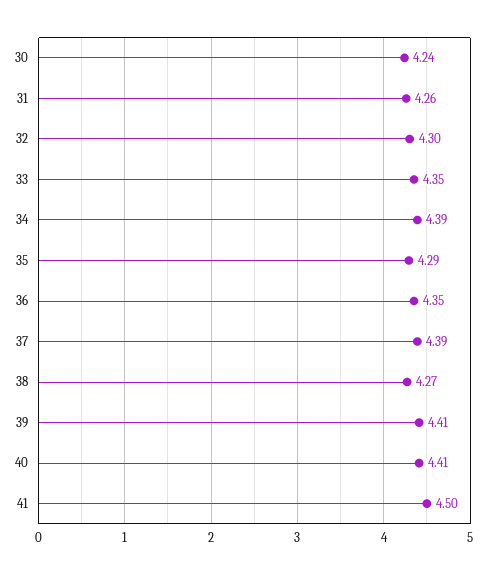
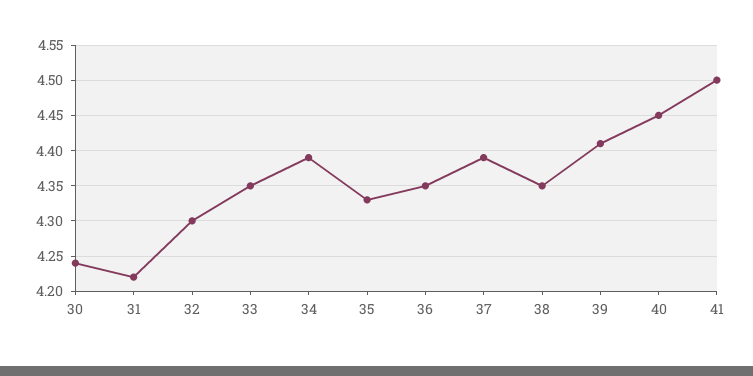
31: 4.26 -> 4.22
35: 4.29 -> 4.33
38: 4.27 -> 4.35
40: 4.41 -> 4.45

